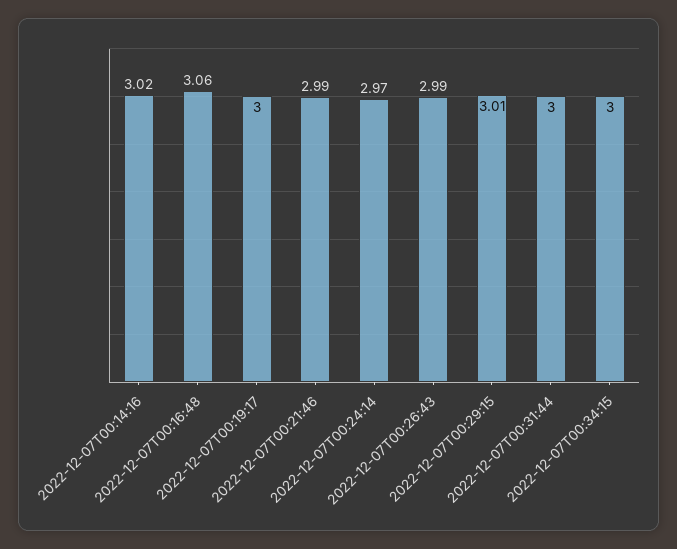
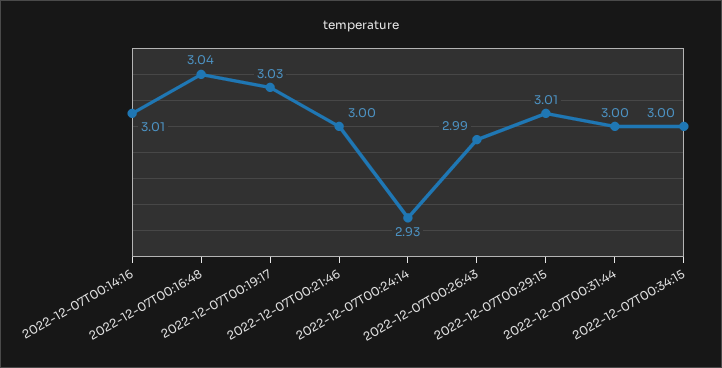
2022-12-07T00:14:16: 3.02 -> 3.01
2022-12-07T00:16:48: 3.06 -> 3.04
2022-12-07T00:19:17: 3 -> 3.03
2022-12-07T00:21:46: 2.99 -> 3
2022-12-07T00:24:14: 2.97 -> 2.93

